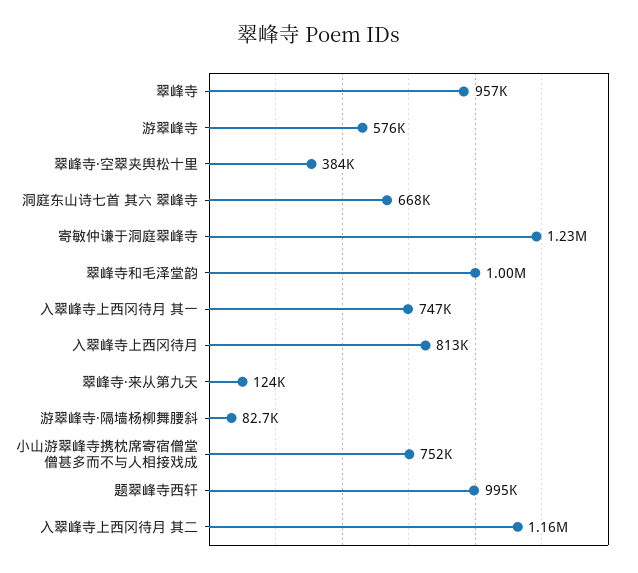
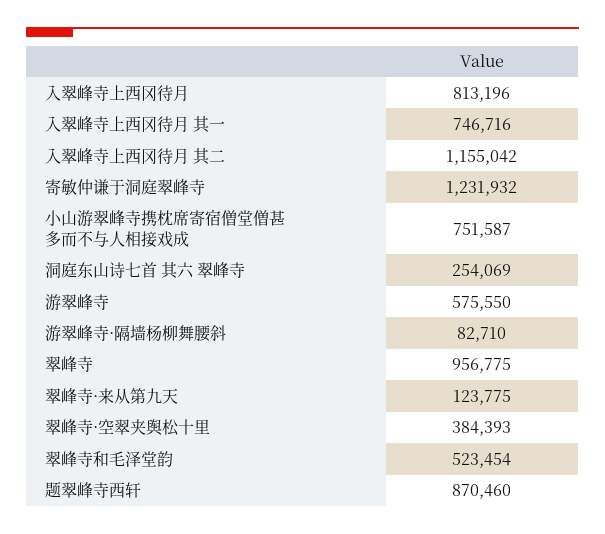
洞庭东山诗七首 其六 翠峰寺: 668000 -> 254069
翠峰寺和毛泽堂韵: 1000000 -> 523454
题翠峰寺西轩: 995000 -> 870460

